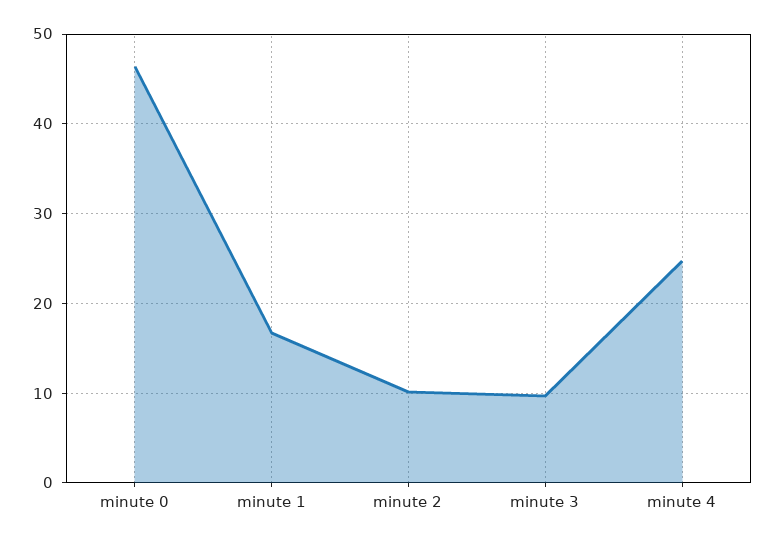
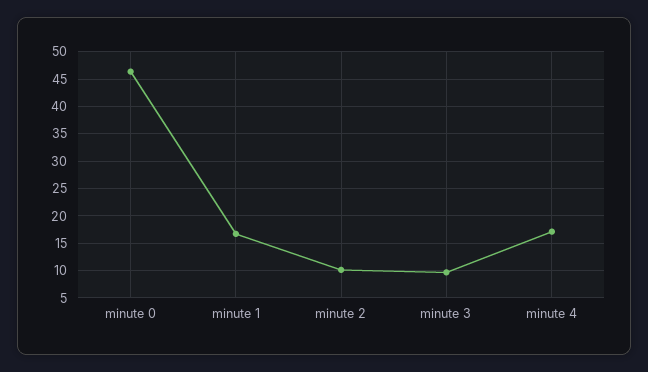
minute 4: 25 -> 17.5

